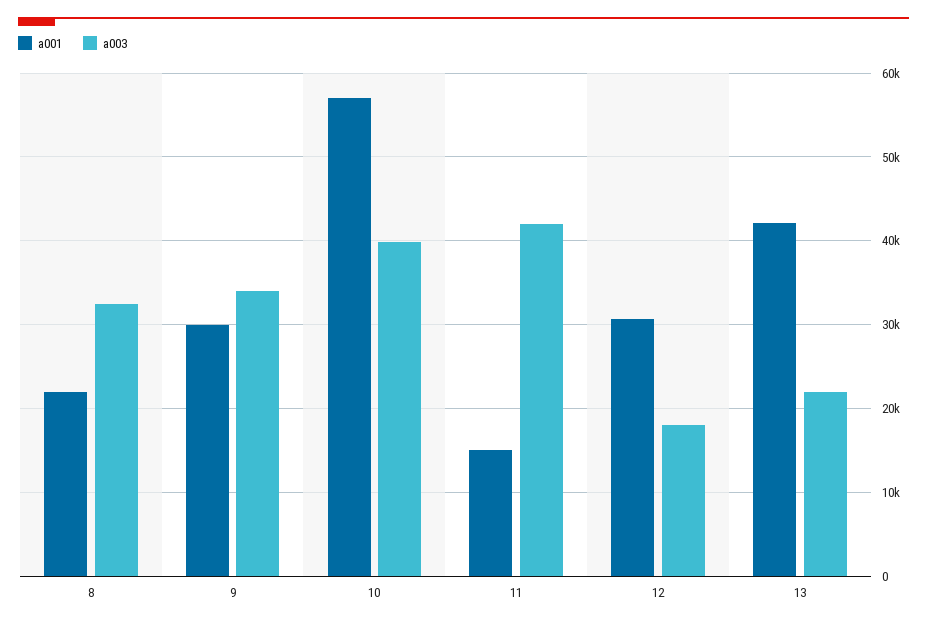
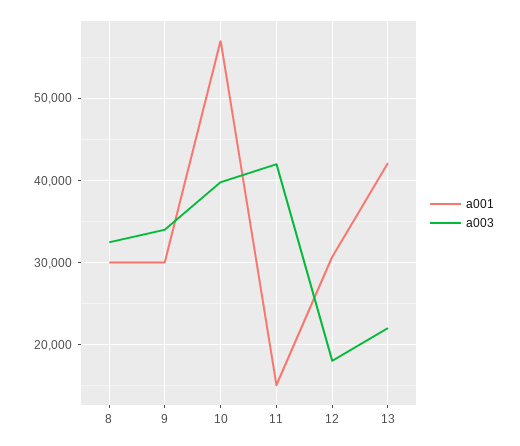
a001, 8: 22000 -> 30000

